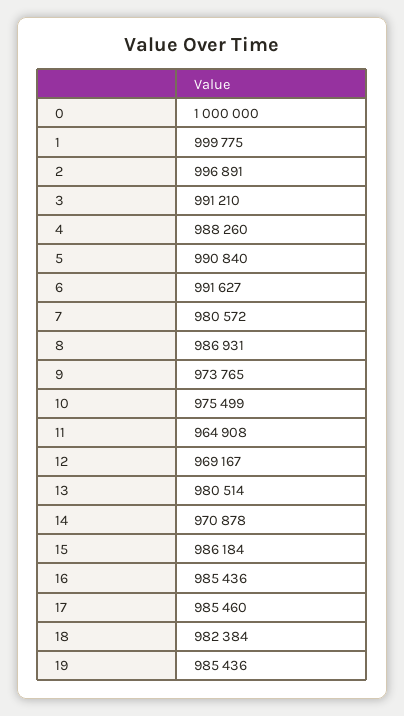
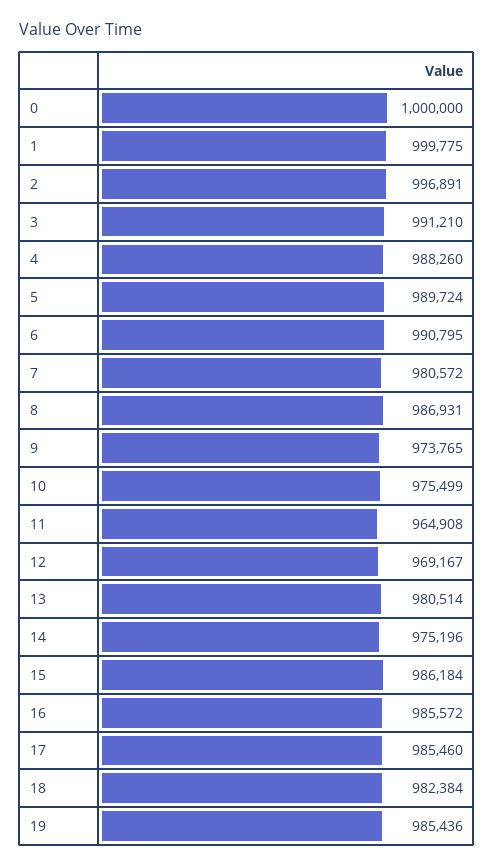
5: 990840 -> 989724
6: 991627 -> 990795
14: 970878 -> 975196
16: 985436 -> 985572

